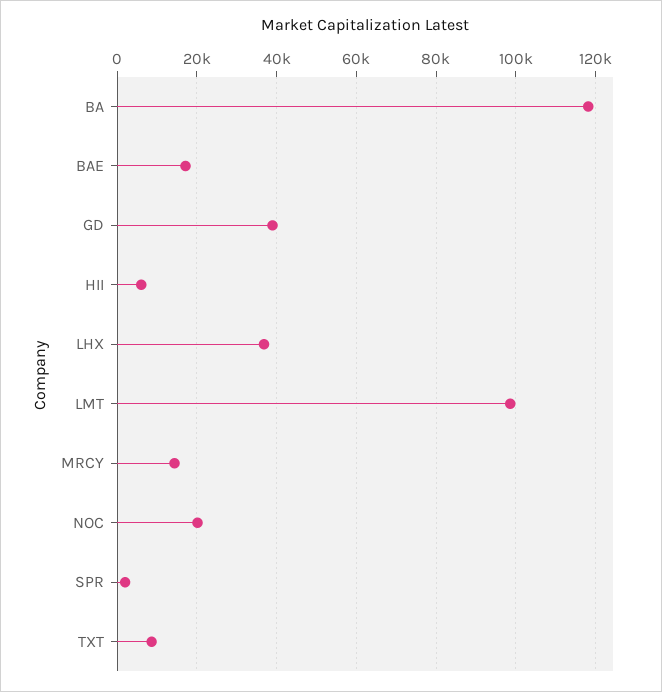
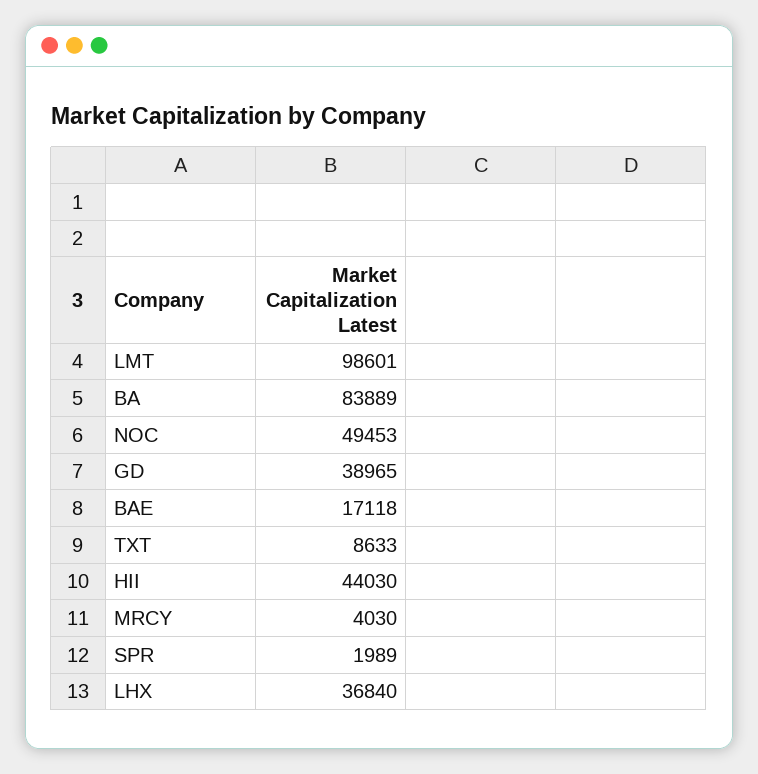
BA: 118000 -> 83889
HII: 6000 -> 44030
MRCY: 14000 -> 4030
NOC: 20000 -> 49453

